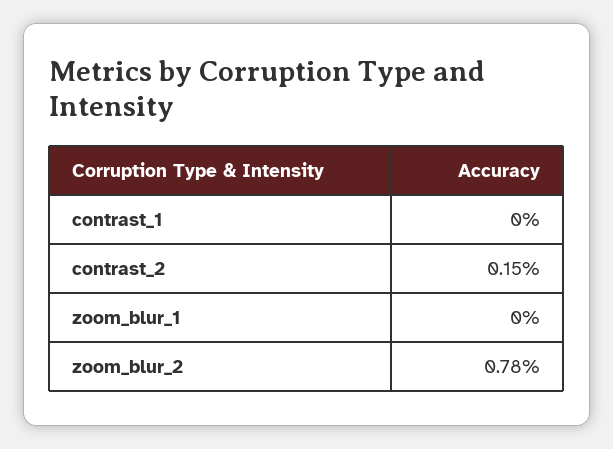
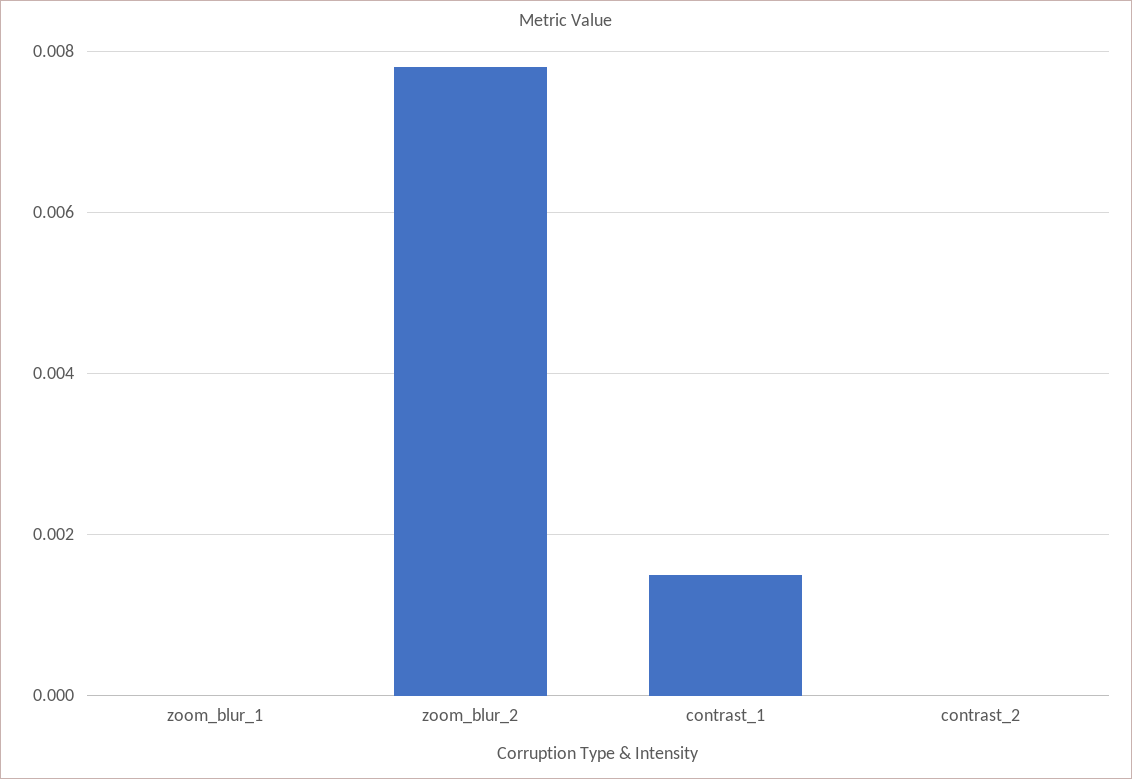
contrast_1: 0 -> 0.0015
contrast_2: 0.0015 -> 0

